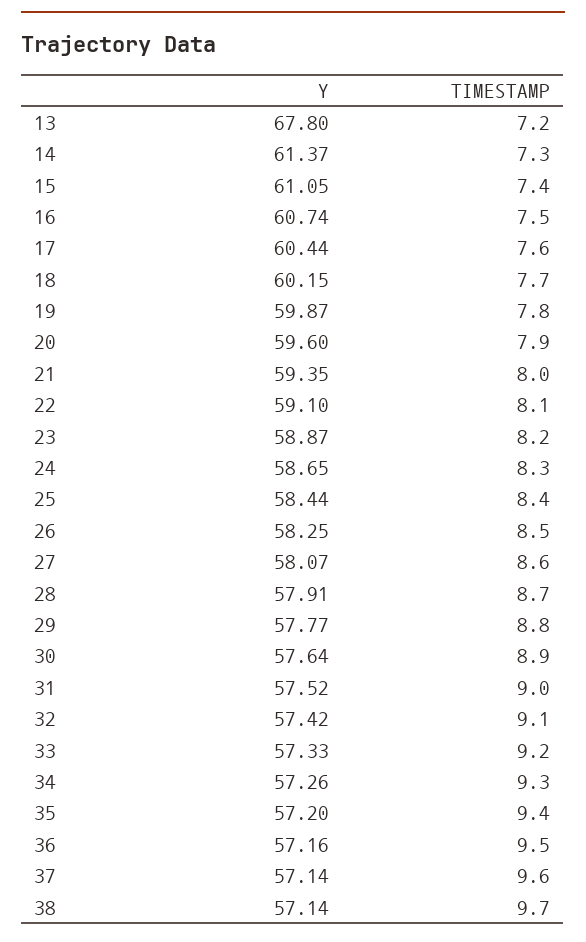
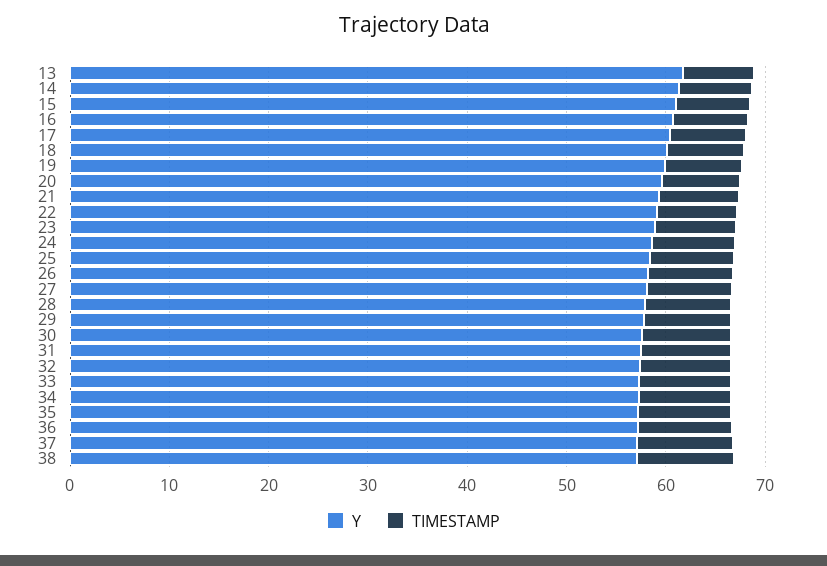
Y, 13: 67.8 -> 62

